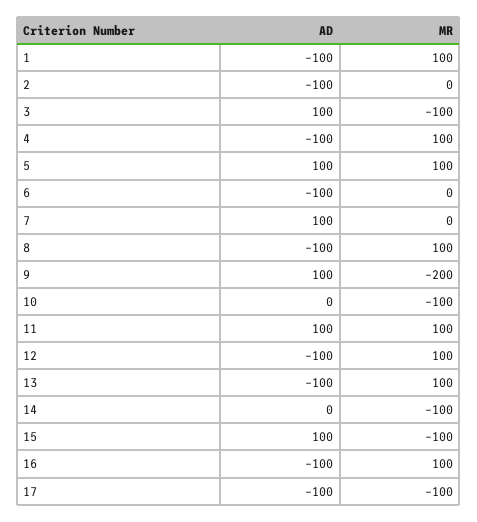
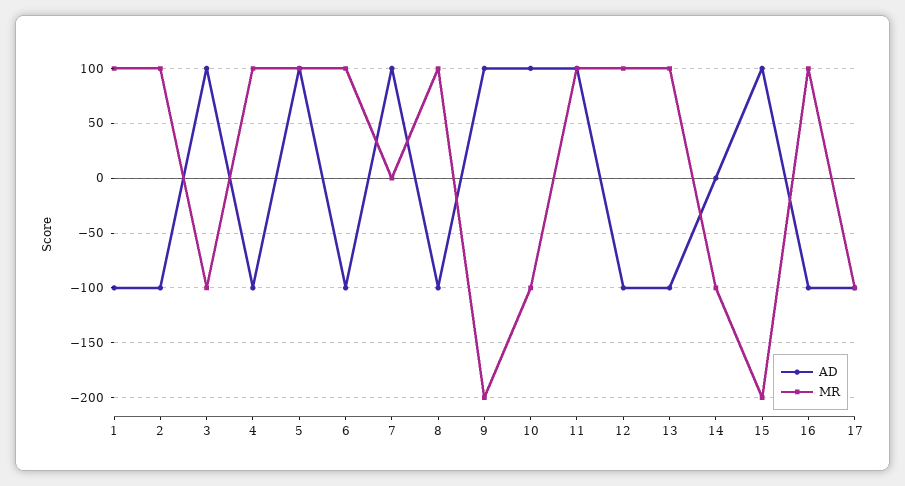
MR, 2: 0 -> 100
MR, 6: 0 -> 100
AD, 10: 0 -> 100
MR, 15: -100 -> -200

